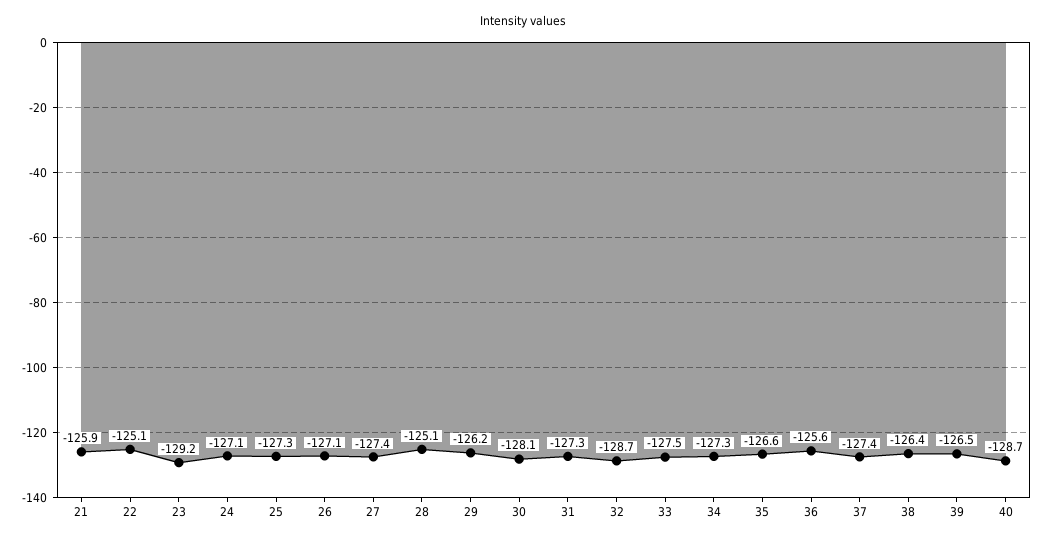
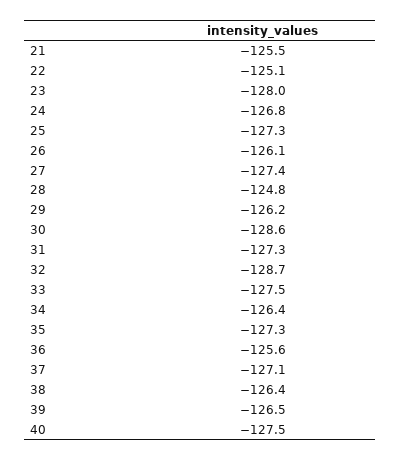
21: -125.9 -> -125.5
23: -129.2 -> -128
24: -127.1 -> -126.8
26: -127.1 -> -126.1
28: -125.1 -> -124.8
30: -128.1 -> -128.6
34: -127.3 -> -126.4
35: -126.6 -> -127.3
37: -127.4 -> -127.1
40: -128.7 -> -127.5

